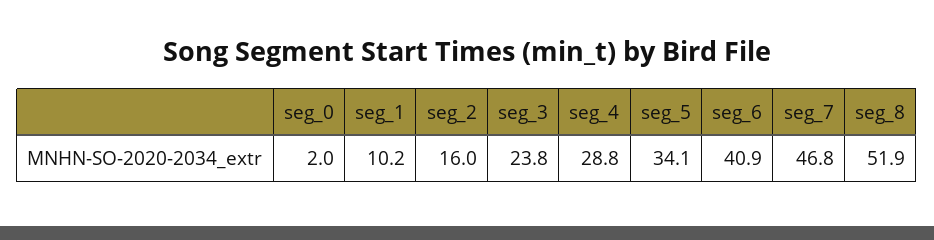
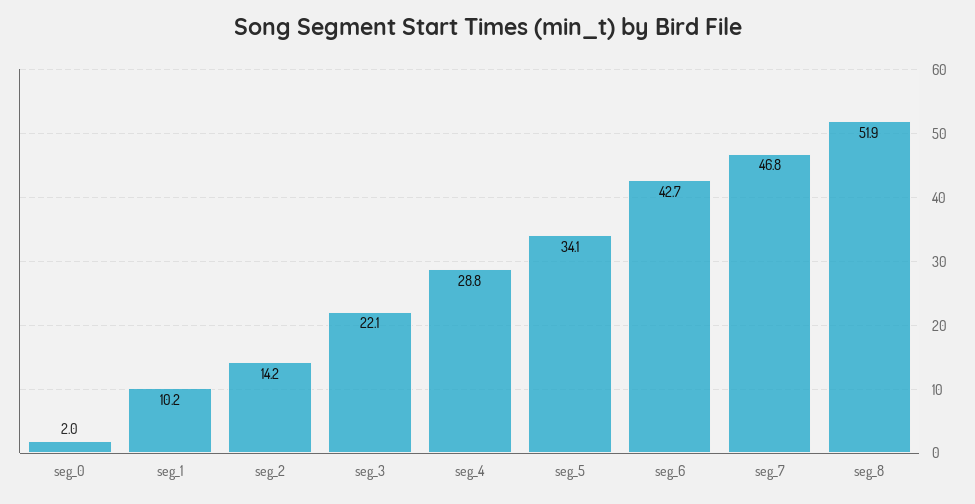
seg_2: 16 -> 14.2
seg_3: 23.8 -> 22.1
seg_6: 40.9 -> 42.7

